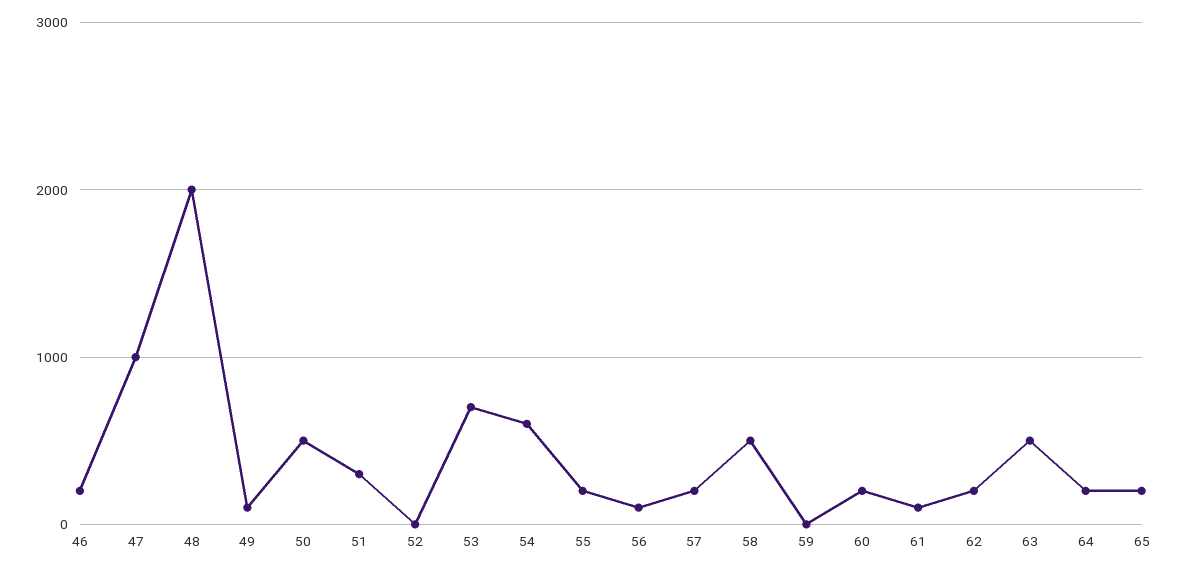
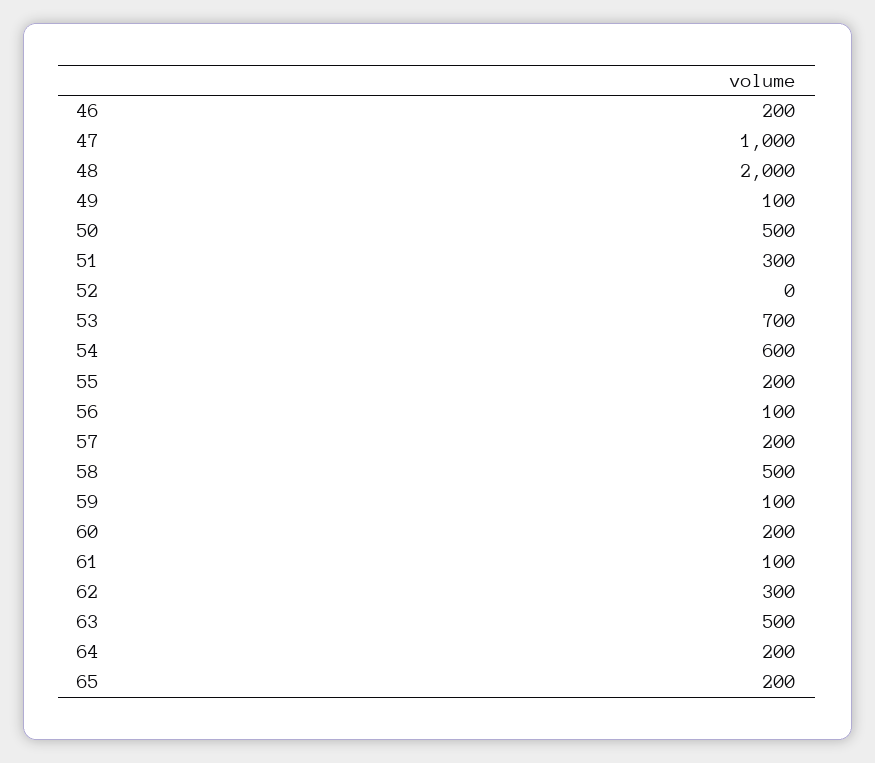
59: 0 -> 100
62: 200 -> 300

